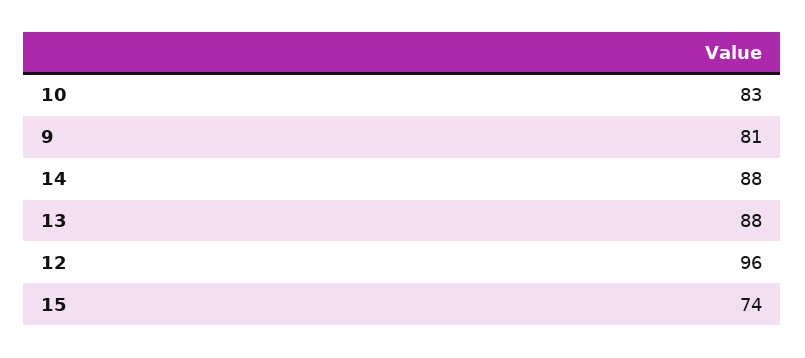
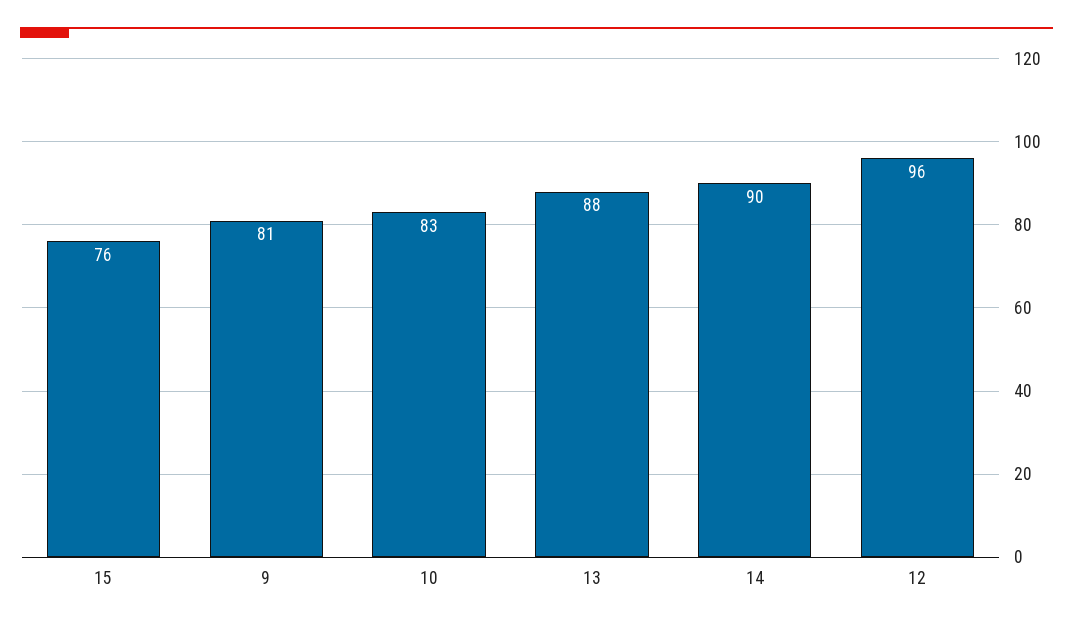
14: 88 -> 90
15: 74 -> 76

